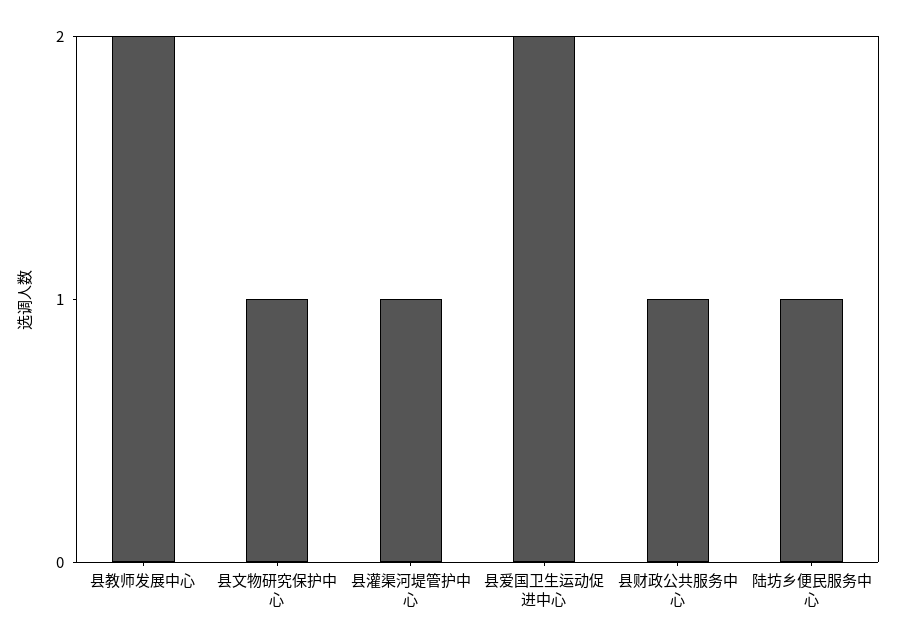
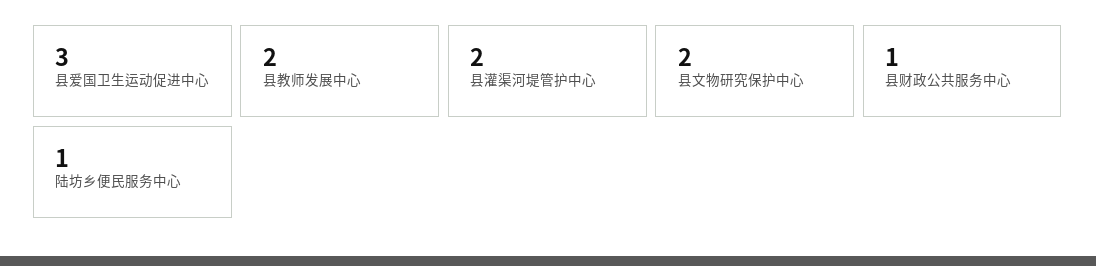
县文物研究保护中心: 1 -> 2
县灌渠河堤管护中心: 1 -> 2
县爱国卫生运动促进中心: 2 -> 3

